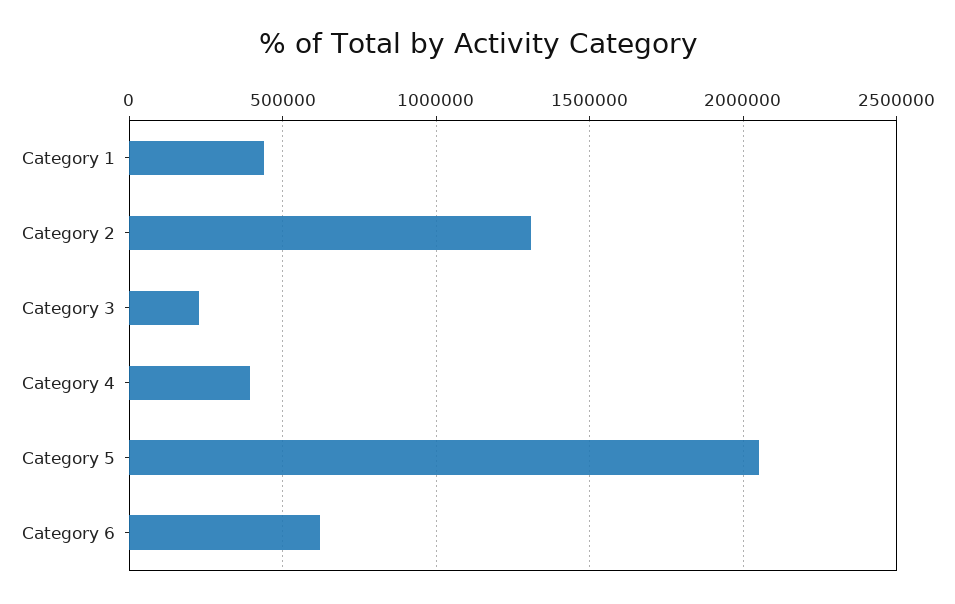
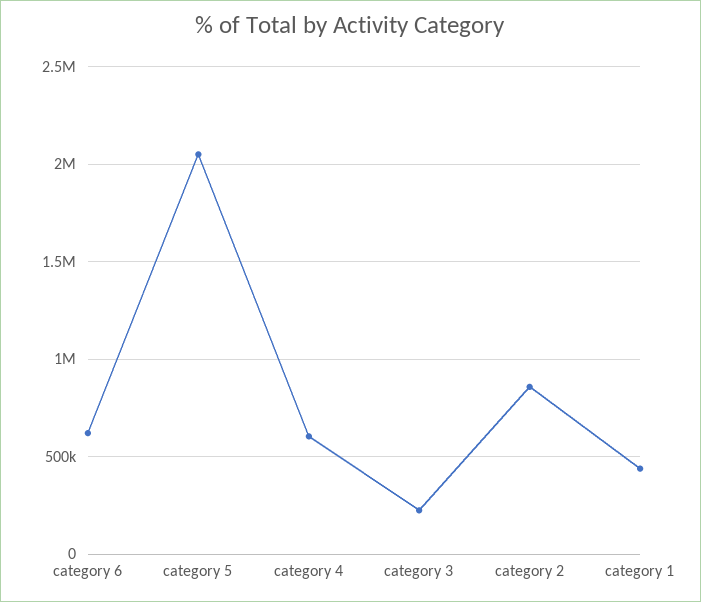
Category 2: 1300000 -> 850000
Category 4: 400000 -> 600000

